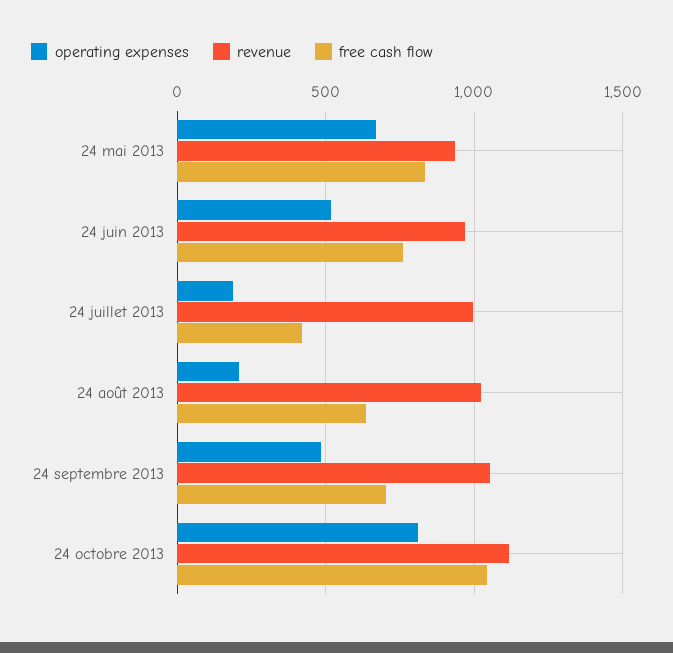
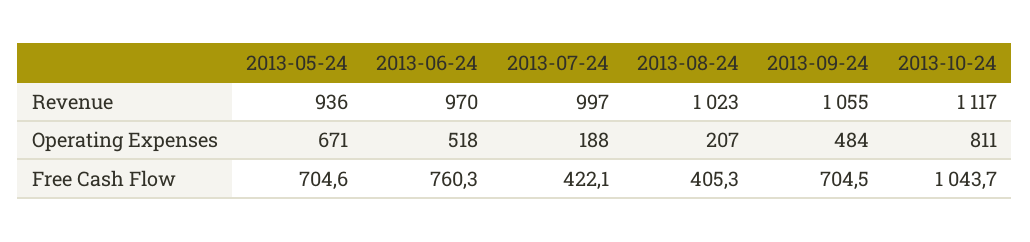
free cash flow, 24 mai 2013: 850 -> 704.6
free cash flow, 24 août 2013: 650 -> 405.3

